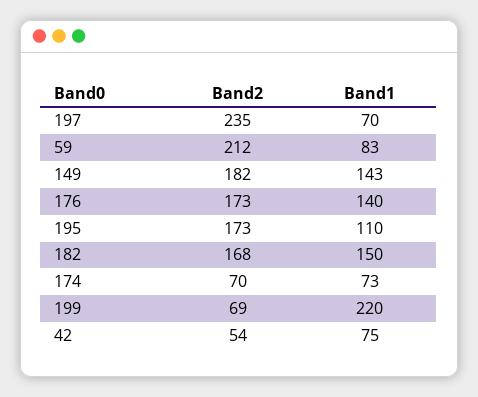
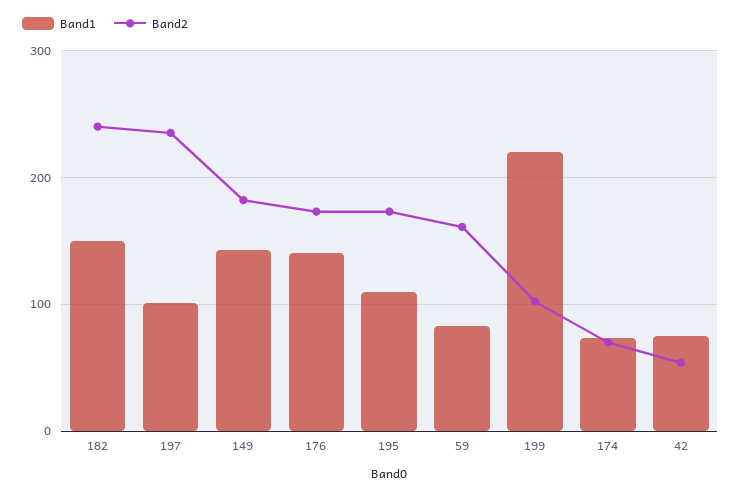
Band1, 197: 70 -> 100
Band2, 59: 212 -> 160
Band2, 182: 168 -> 240
Band2, 199: 69 -> 100

